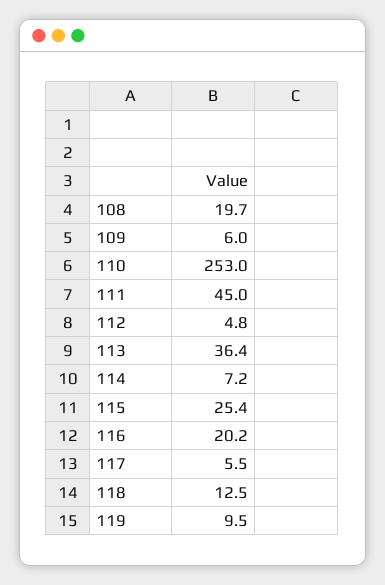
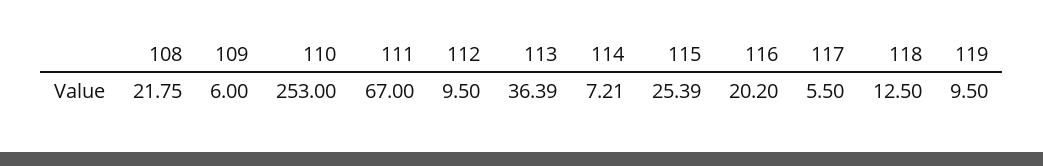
108: 19.7 -> 21.75
111: 45 -> 67
112: 4.8 -> 9.5

